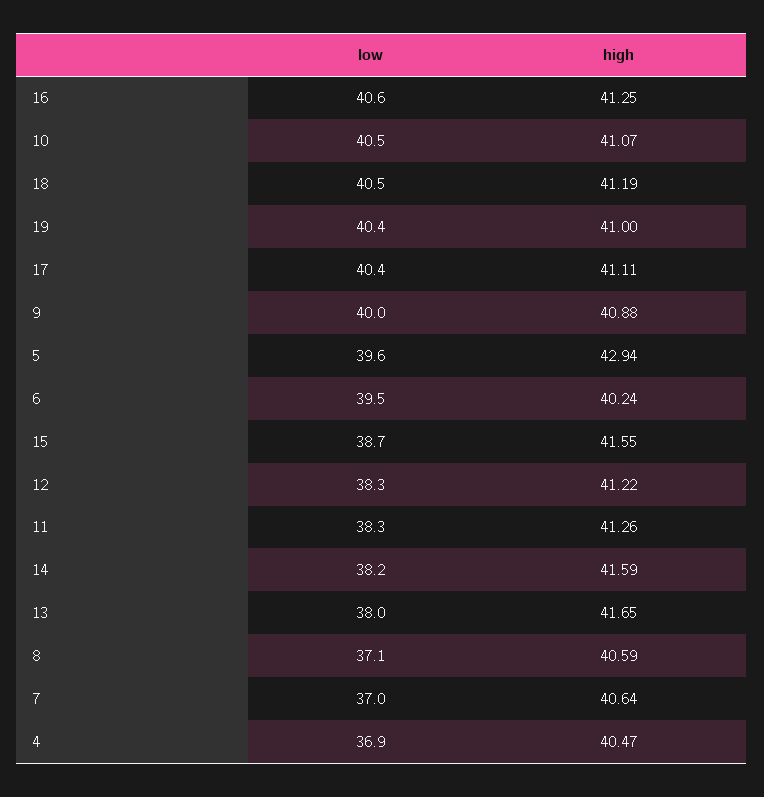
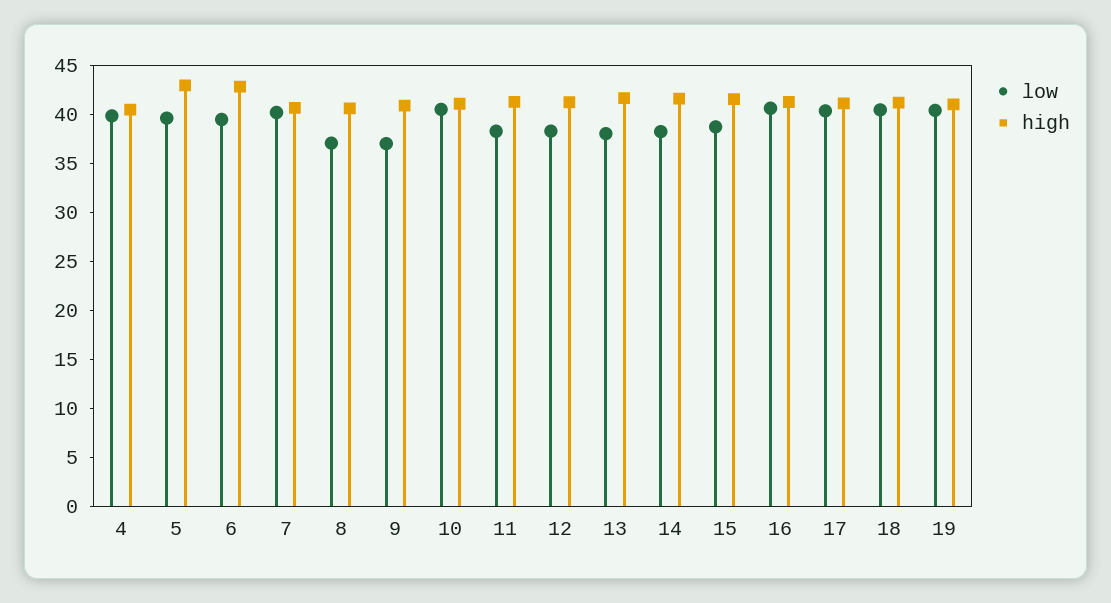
low, 9: 40 -> 37
high, 6: 40.24 -> 43
low, 7: 37 -> 40
low, 4: 36.9 -> 40

